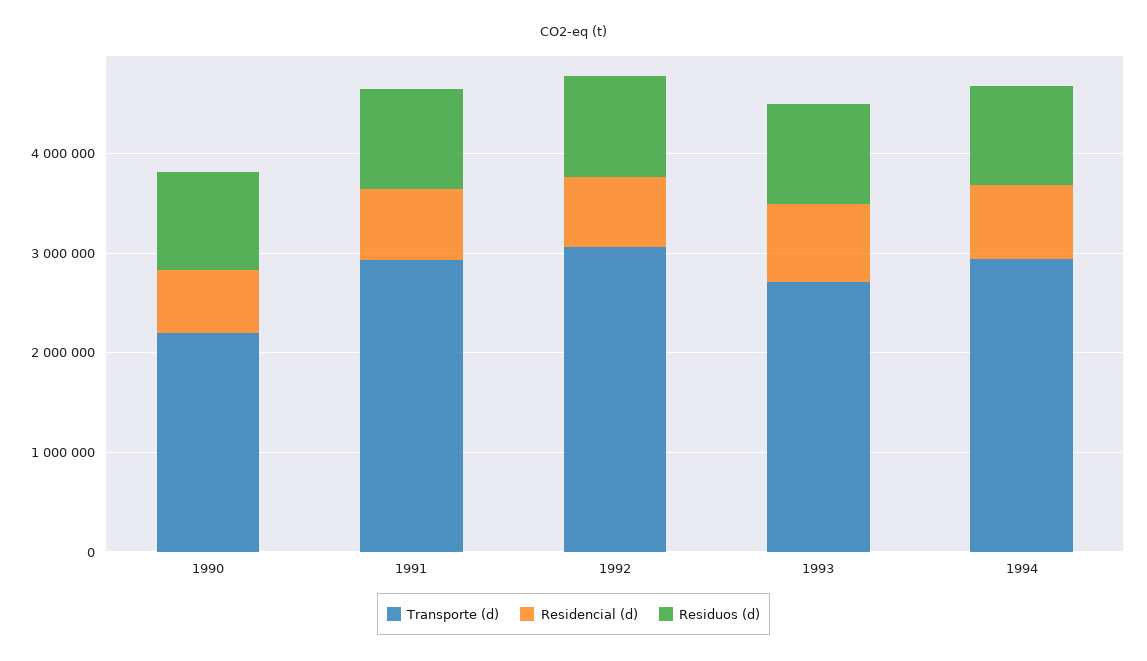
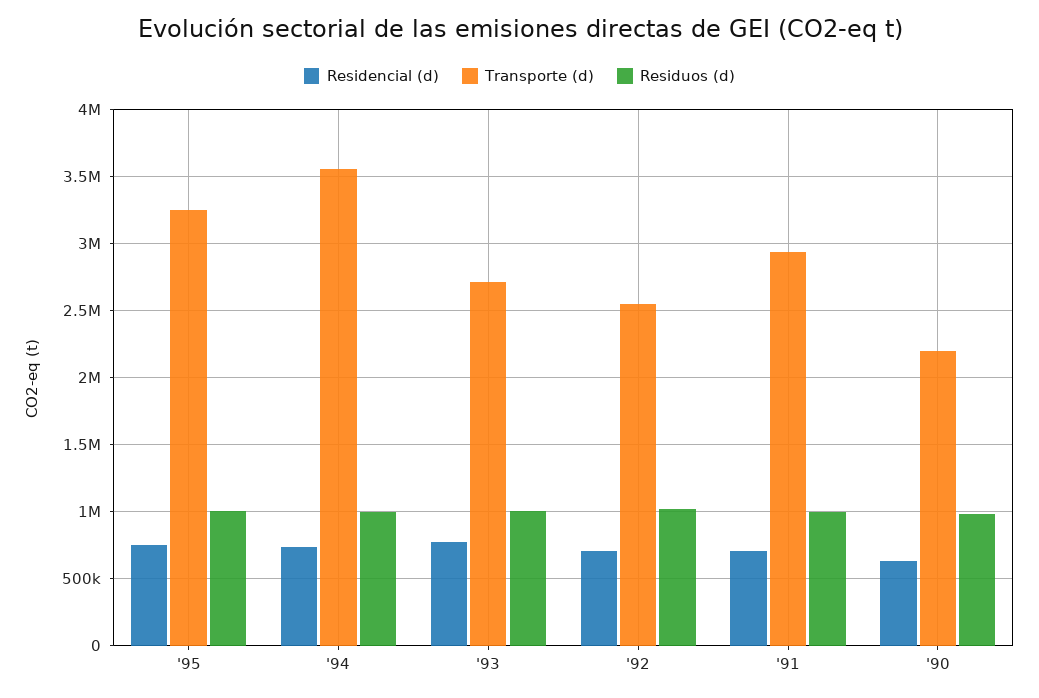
Transporte (d), 1992: 3000000 -> 2550000
Transporte (d), 1994: 3000000 -> 3550000
Residencial (d), '95: none -> 750000
Transporte (d), '95: none -> 3250000
Residuos (d), '95: none -> 1000000

